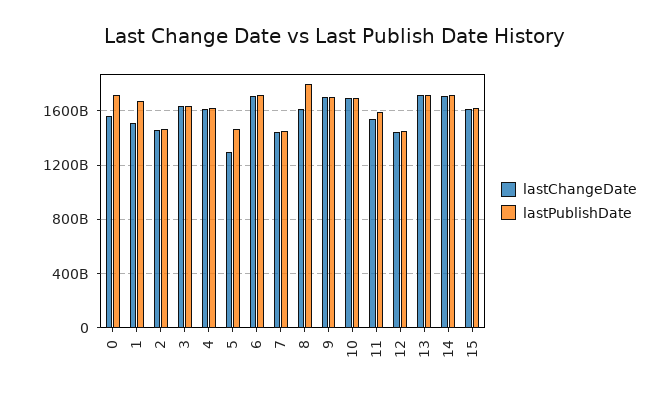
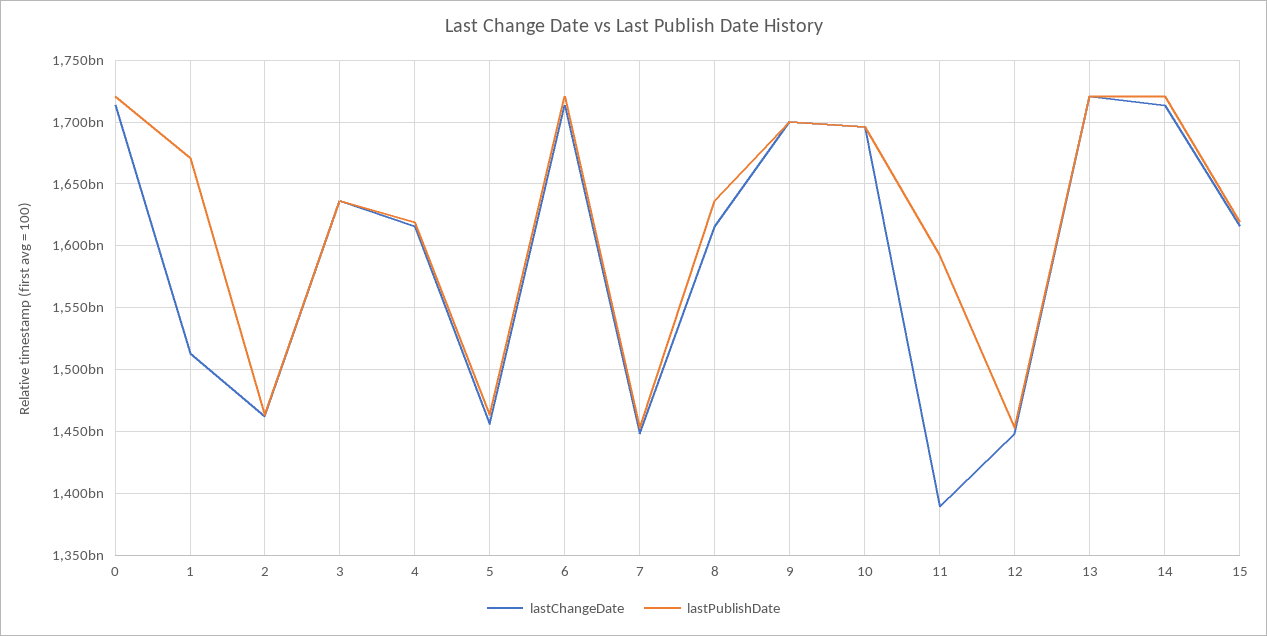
lastChangeDate, 0: 1550000000000 -> 1715000000000
lastChangeDate, 5: 1300000000000 -> 1455000000000
lastPublishDate, 8: 1800000000000 -> 1635000000000
lastChangeDate, 11: 1550000000000 -> 1390000000000

